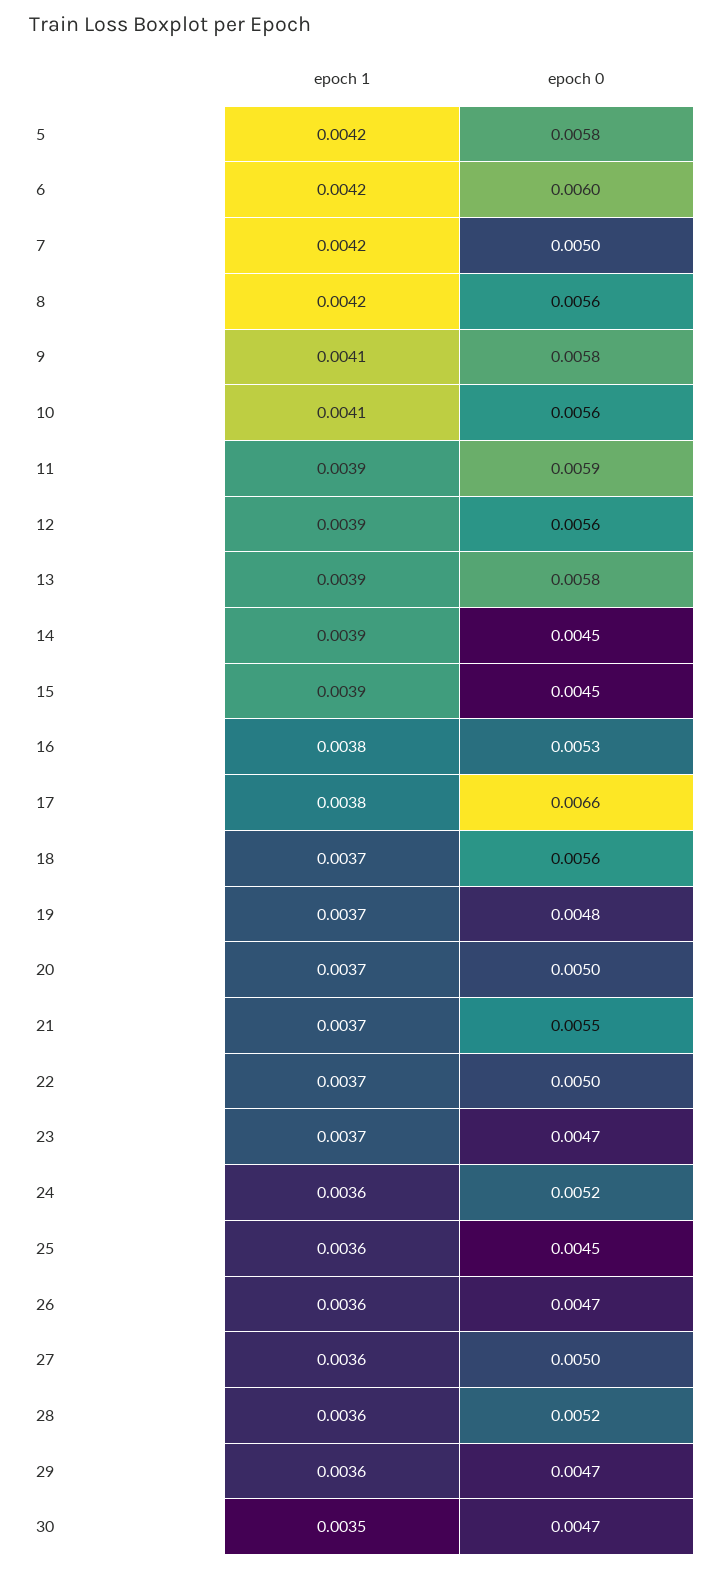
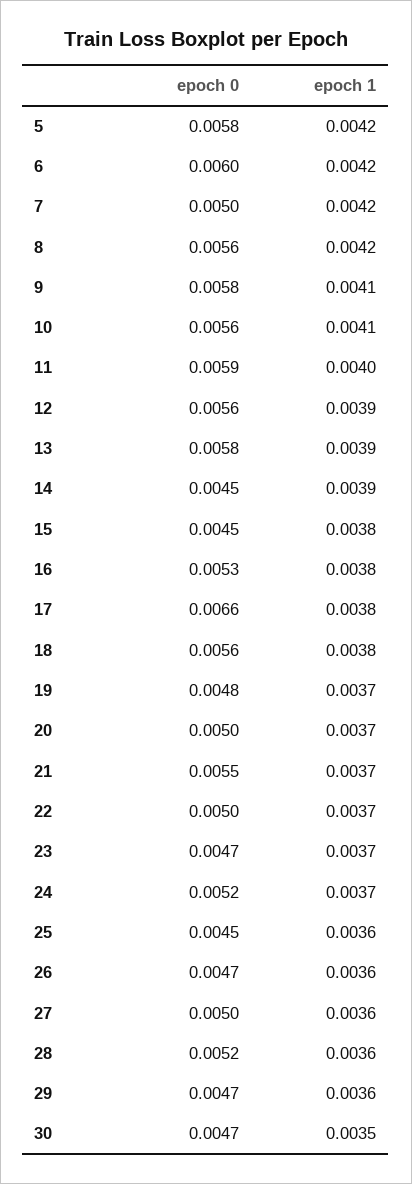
epoch 1, 11: 0.0039 -> 0.004
epoch 1, 15: 0.0039 -> 0.0038
epoch 1, 18: 0.0037 -> 0.0038
epoch 1, 24: 0.0036 -> 0.0037

